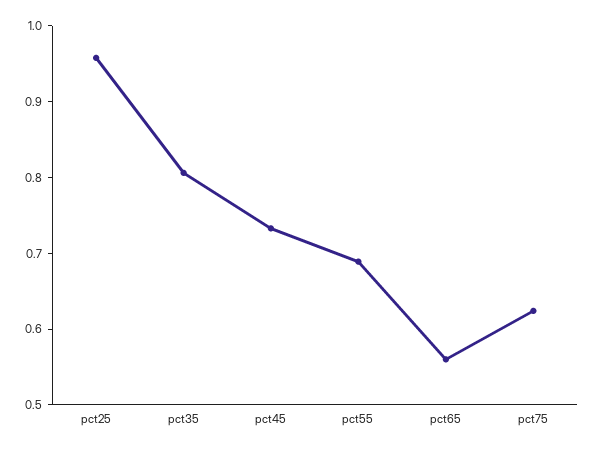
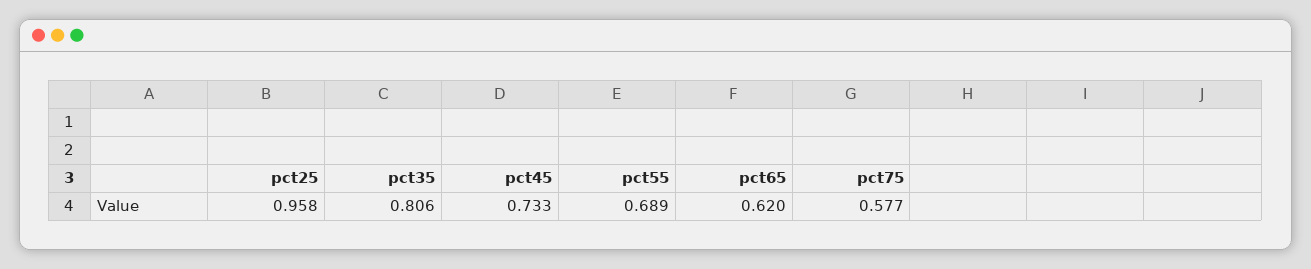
pct65: 0.56 -> 0.62
pct75: 0.62 -> 0.577

